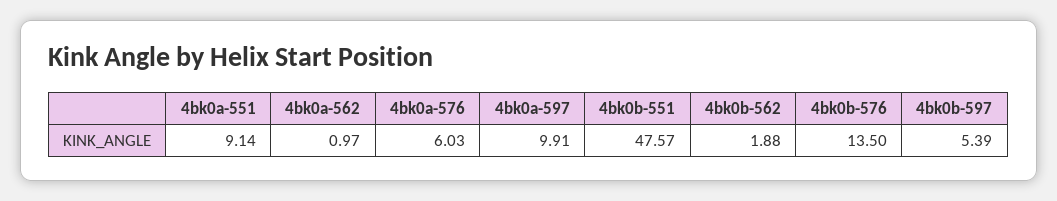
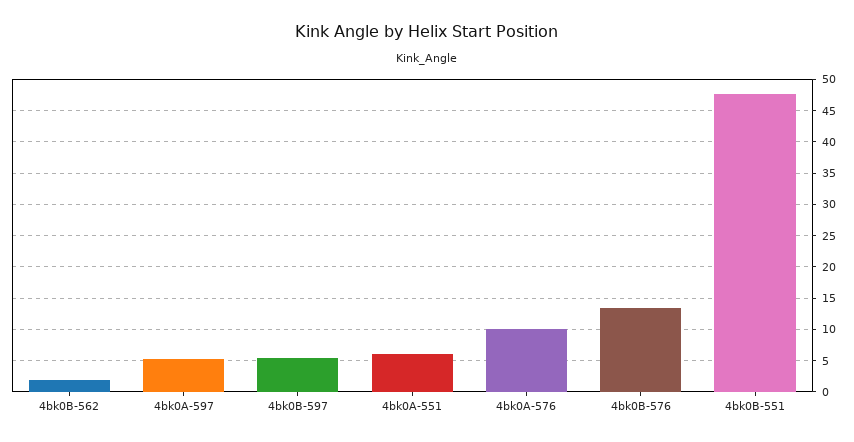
4bk0a-551: 9.14 -> 6
4bk0a-562: 0.97 -> none
4bk0a-576: 6.03 -> 10
4bk0a-597: 9.91 -> 5

